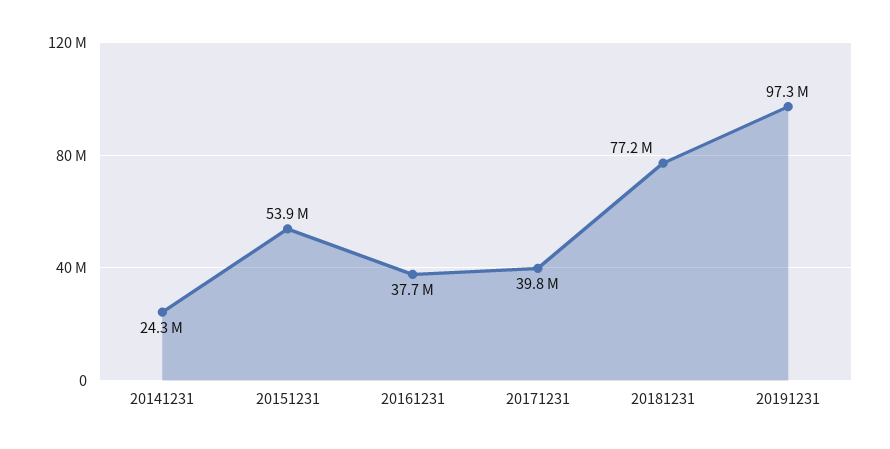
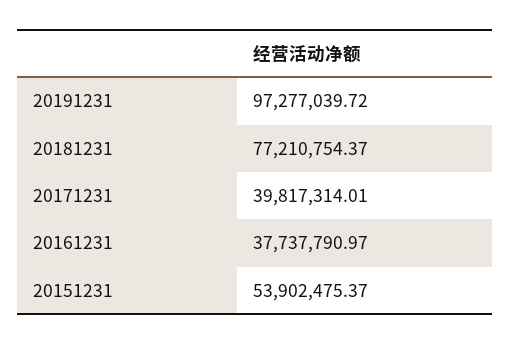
20141231: 24300000 -> none

